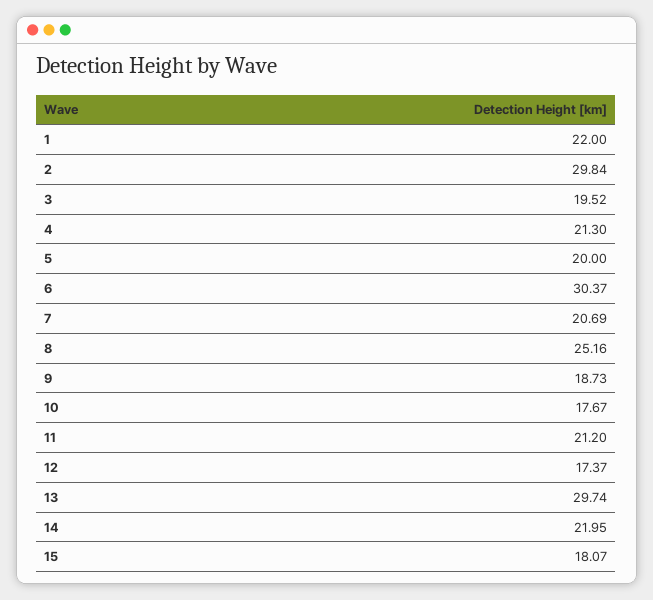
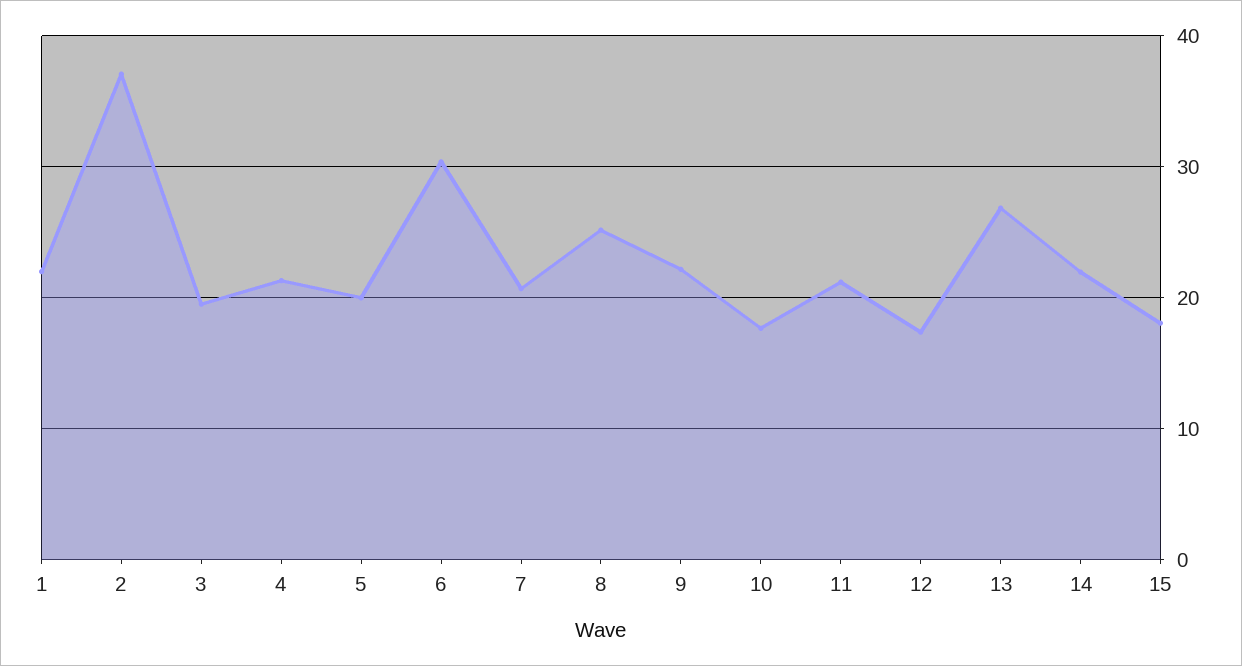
2: 29.84 -> 37
9: 18.73 -> 22
13: 29.74 -> 27

